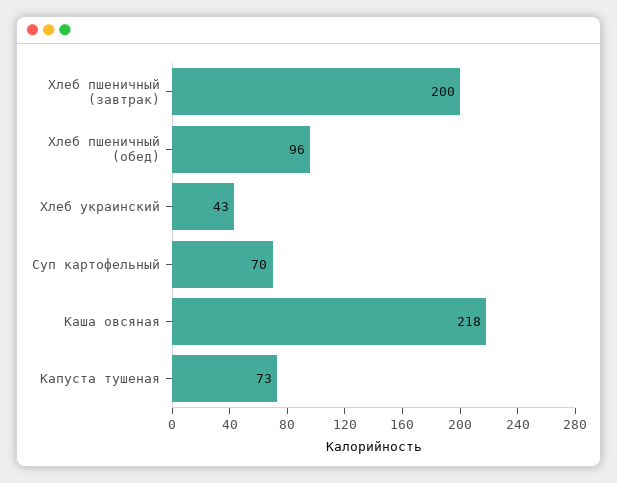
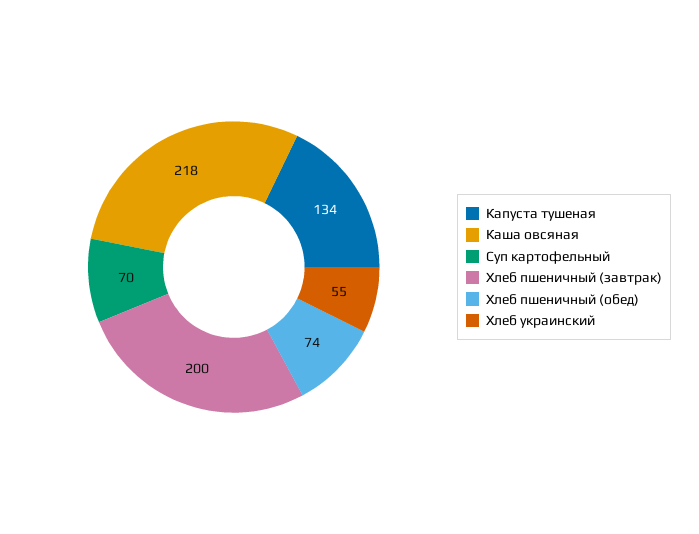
Хлеб пшеничный (обед): 96 -> 74
Хлеб украинский: 43 -> 55
Капуста тушеная: 73 -> 134

